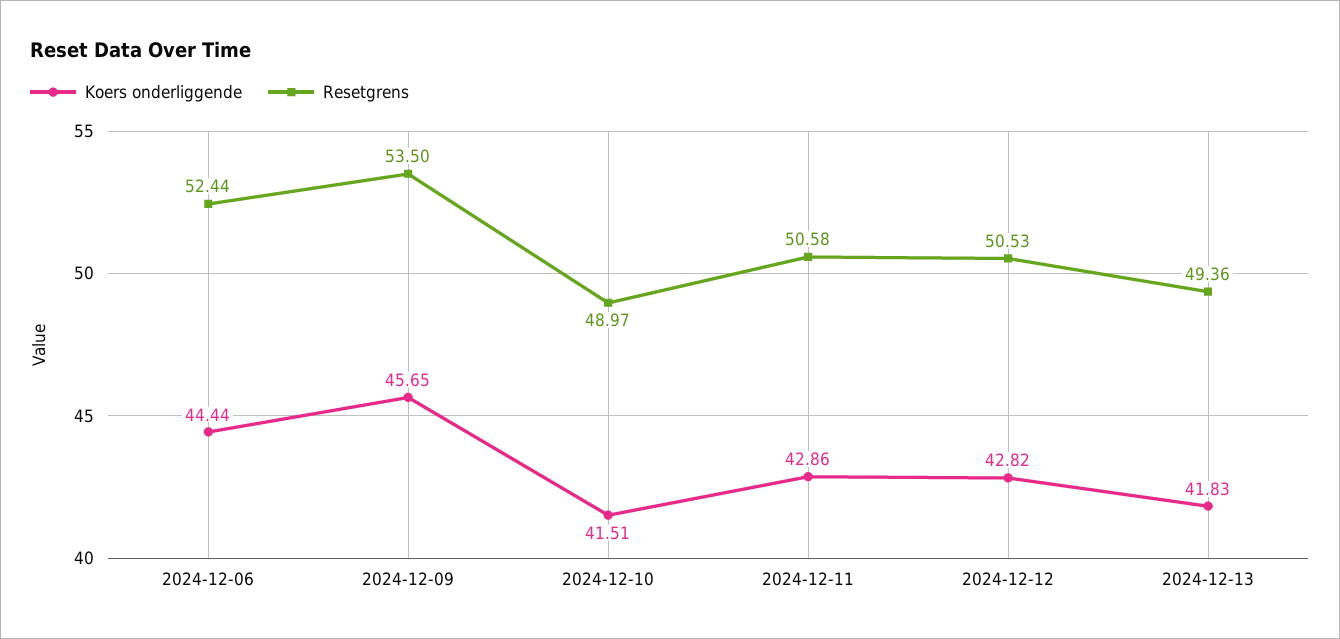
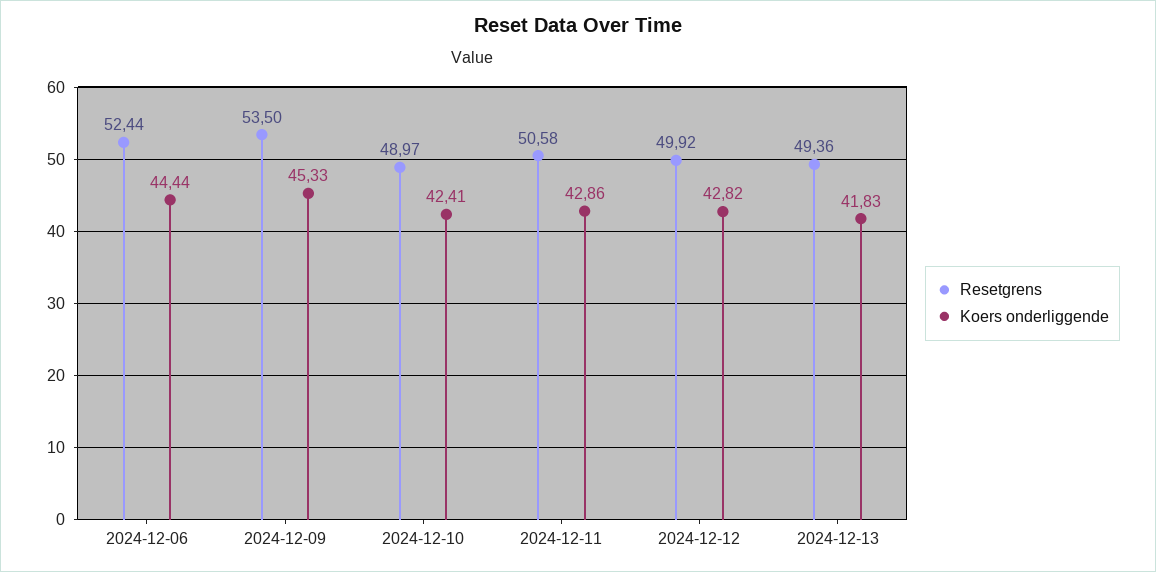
Koers onderliggende, 2024-12-09: 45.65 -> 45.33
Koers onderliggende, 2024-12-10: 41.51 -> 42.41
Resetgrens, 2024-12-12: 50.53 -> 49.92

